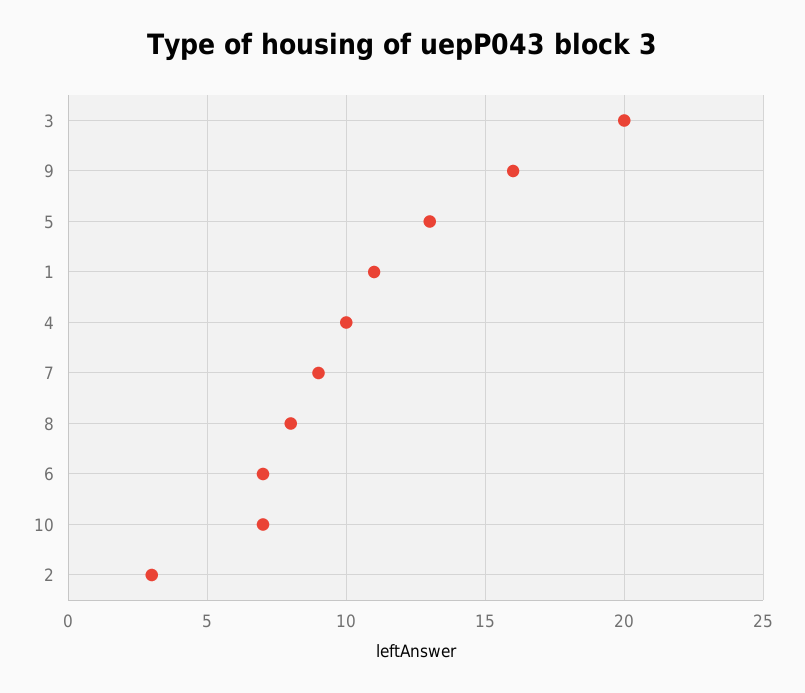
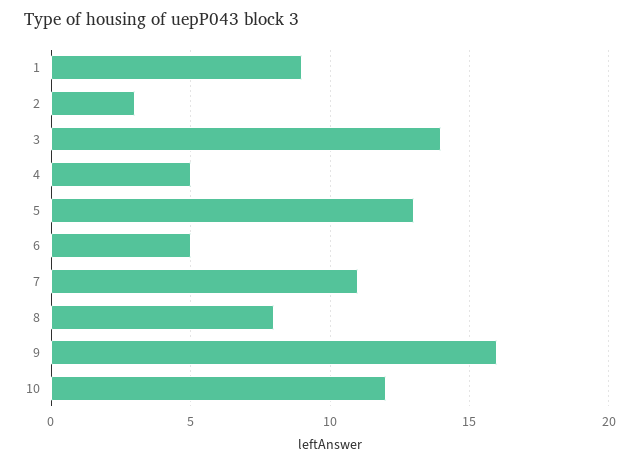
3: 20 -> 14
1: 11 -> 9
4: 10 -> 5
7: 9 -> 11
6: 7 -> 5
10: 7 -> 12

